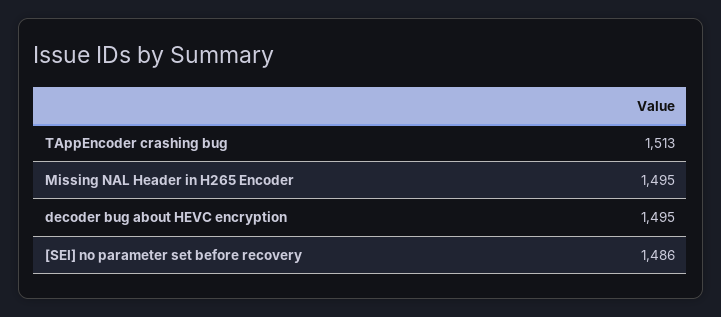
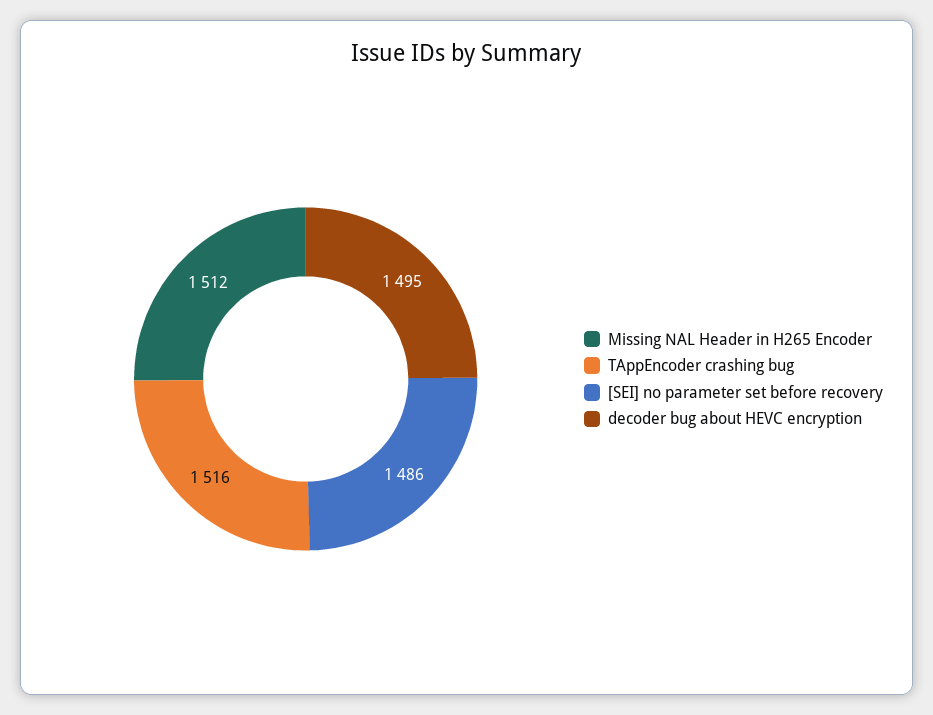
TAppEncoder crashing bug: 1513 -> 1516
Missing NAL Header in H265 Encoder: 1495 -> 1512

